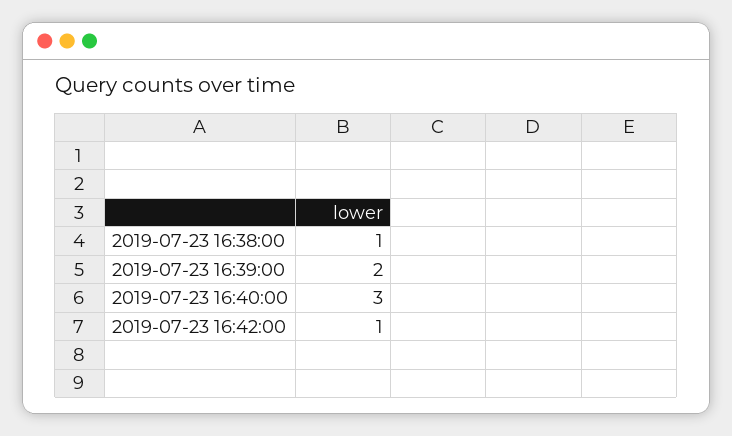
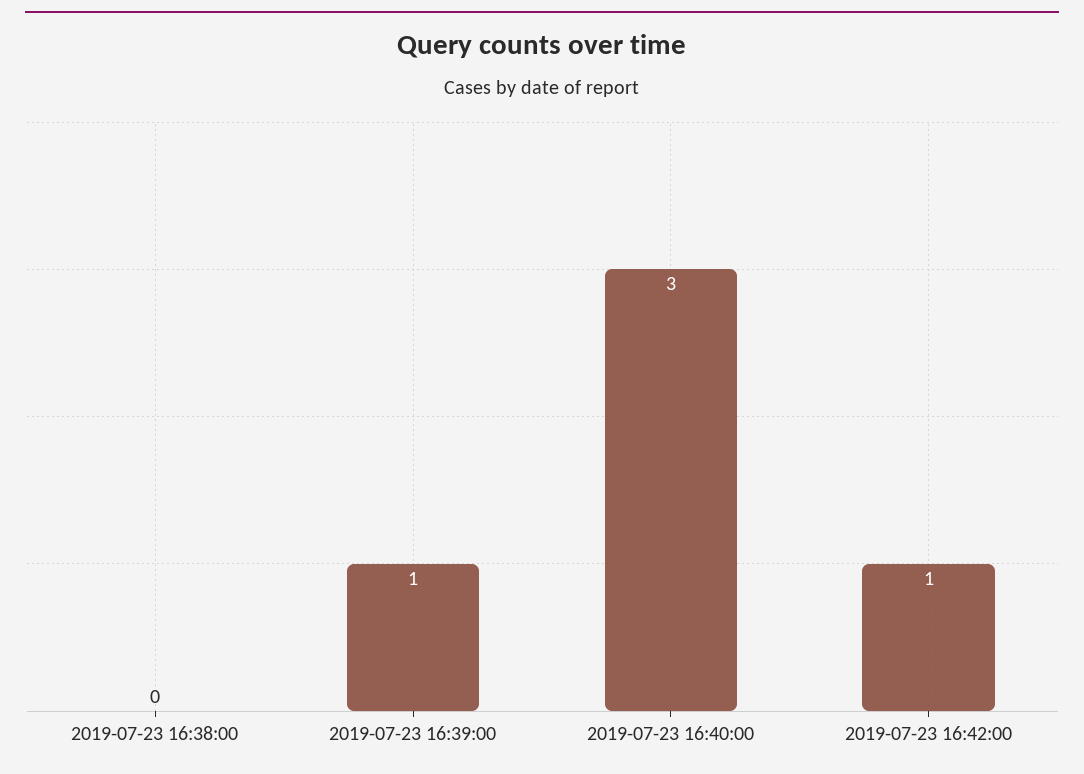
2019-07-23 16:38:00: 1 -> 0
2019-07-23 16:39:00: 2 -> 1

